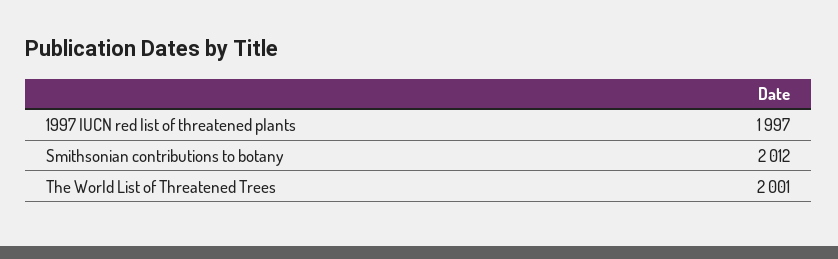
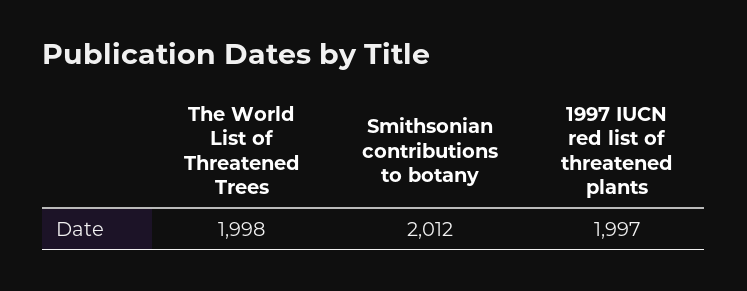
The World List of Threatened Trees: 2001 -> 1998

